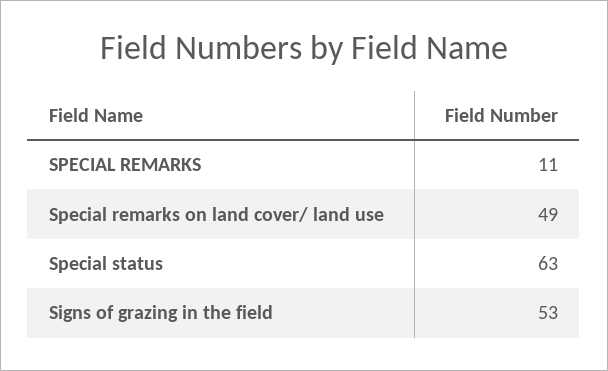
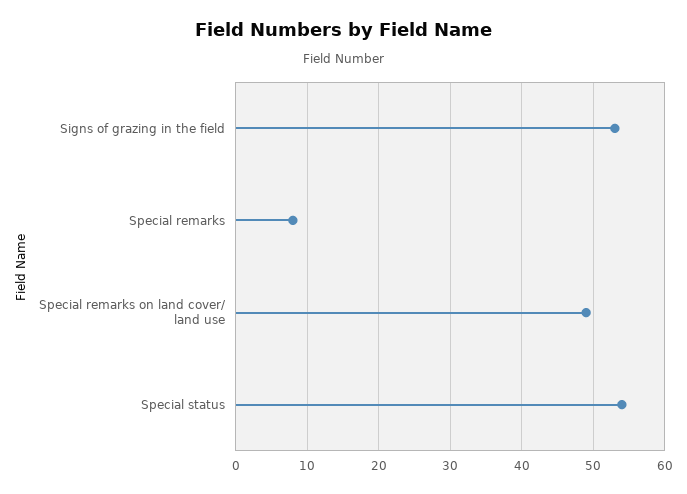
SPECIAL REMARKS: 11 -> 8
Special status: 63 -> 54

